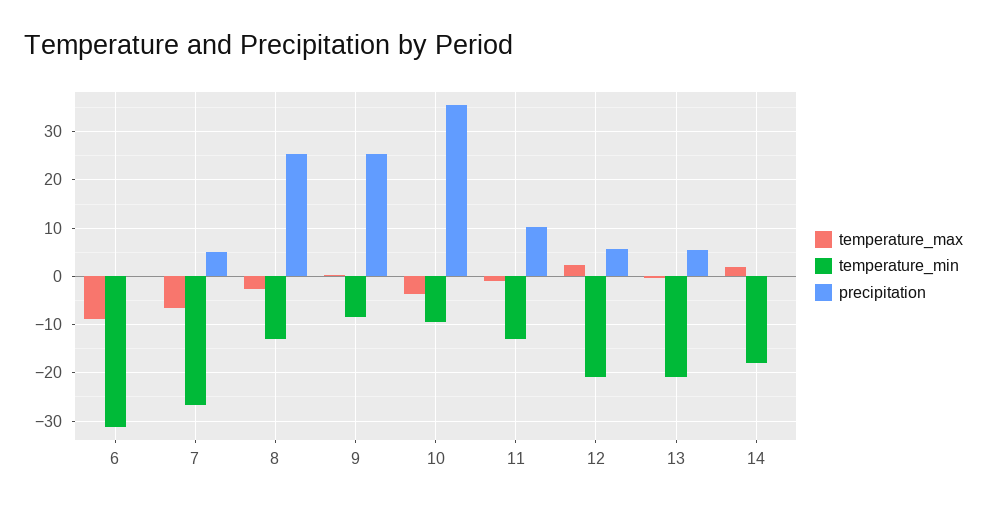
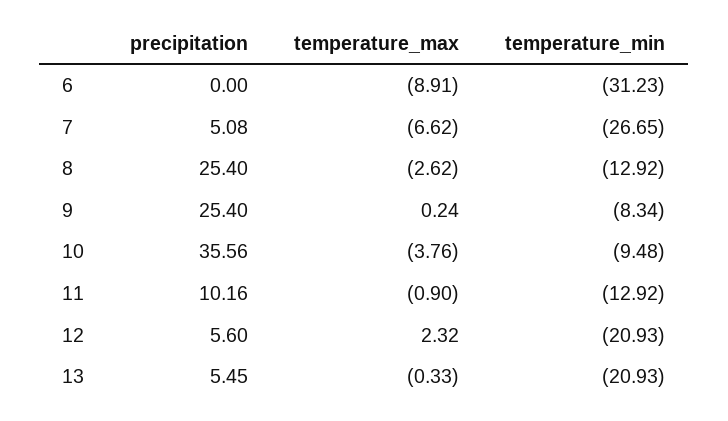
temperature_max, 14: 2 -> none
temperature_min, 14: -18 -> none
precipitation, 14: 0 -> none

